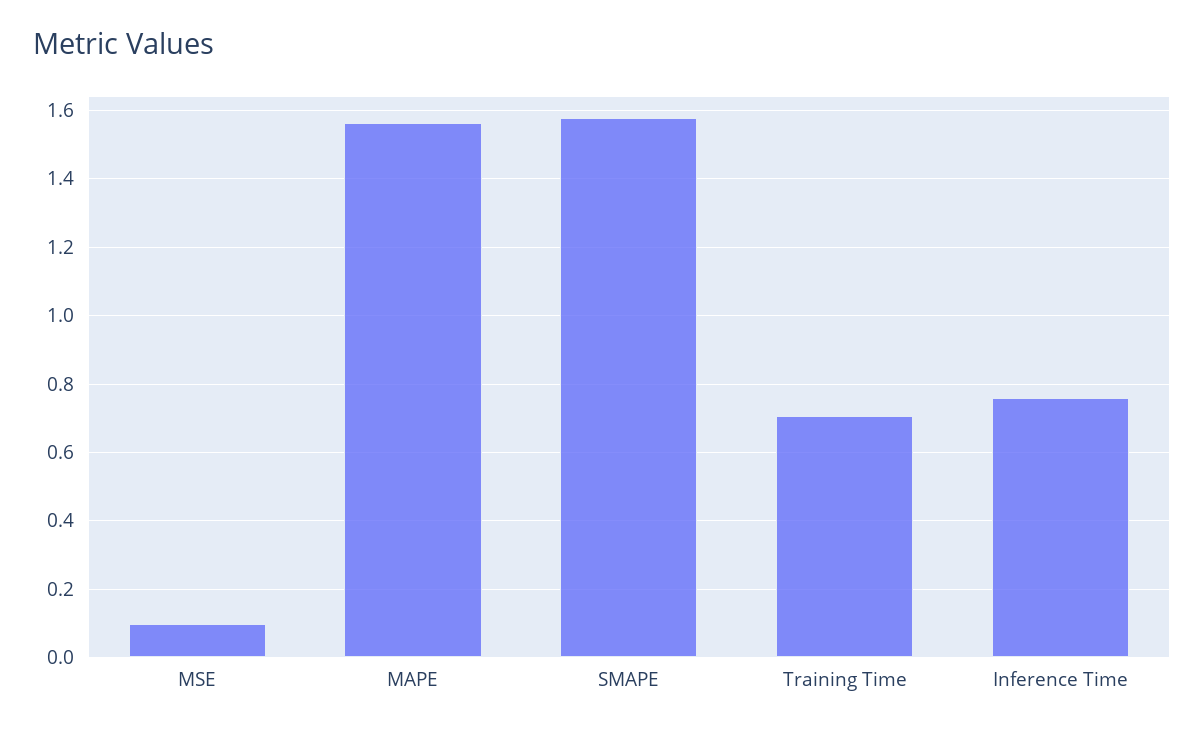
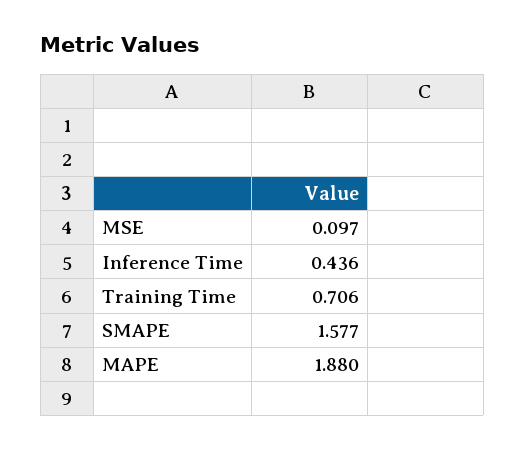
MAPE: 1.56 -> 1.88
Inference Time: 0.76 -> 0.436

